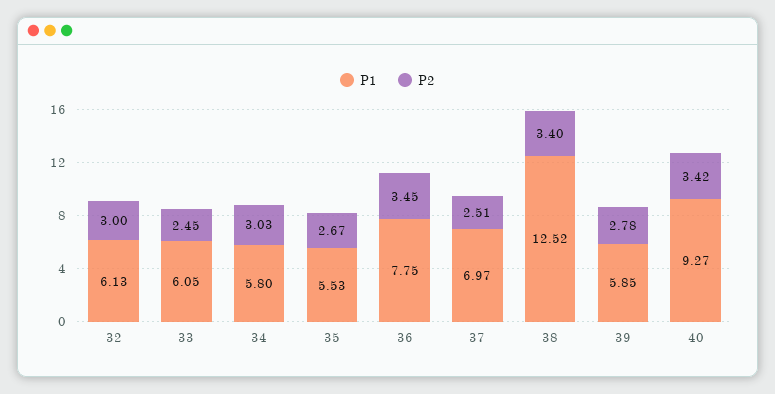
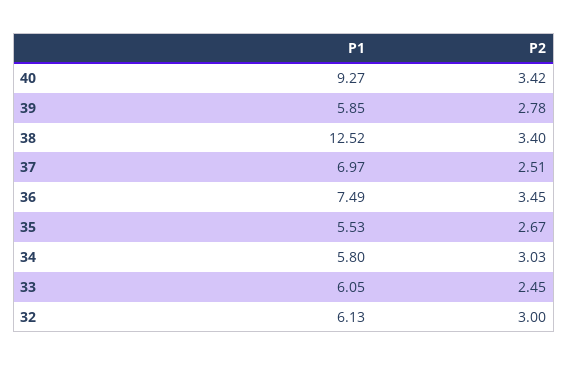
P1, 36: 7.75 -> 7.49

